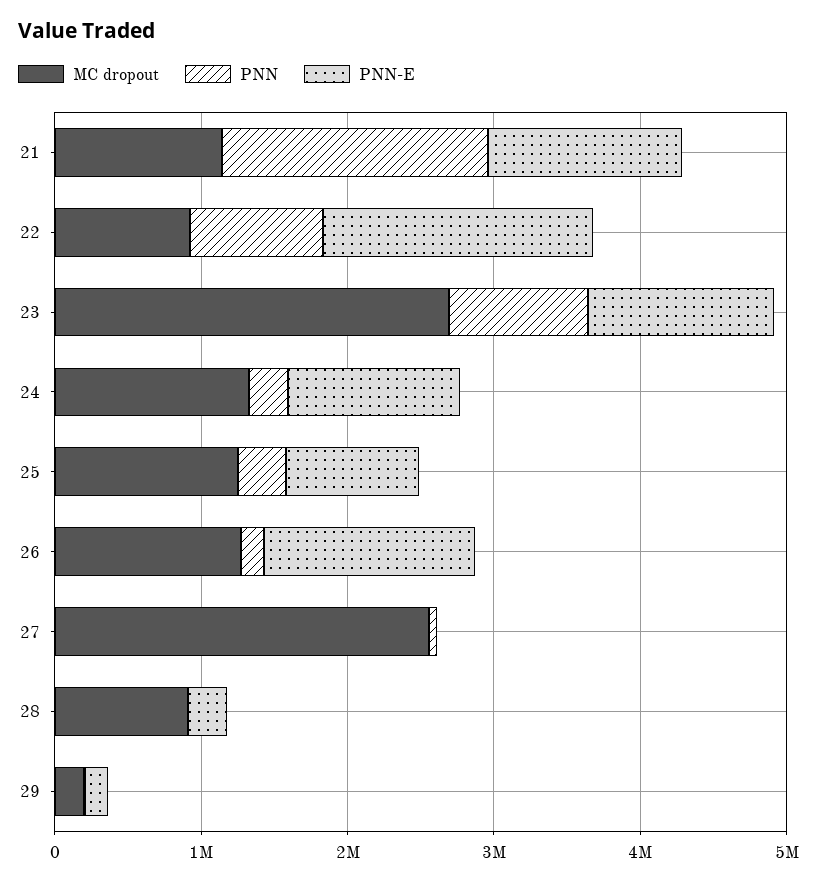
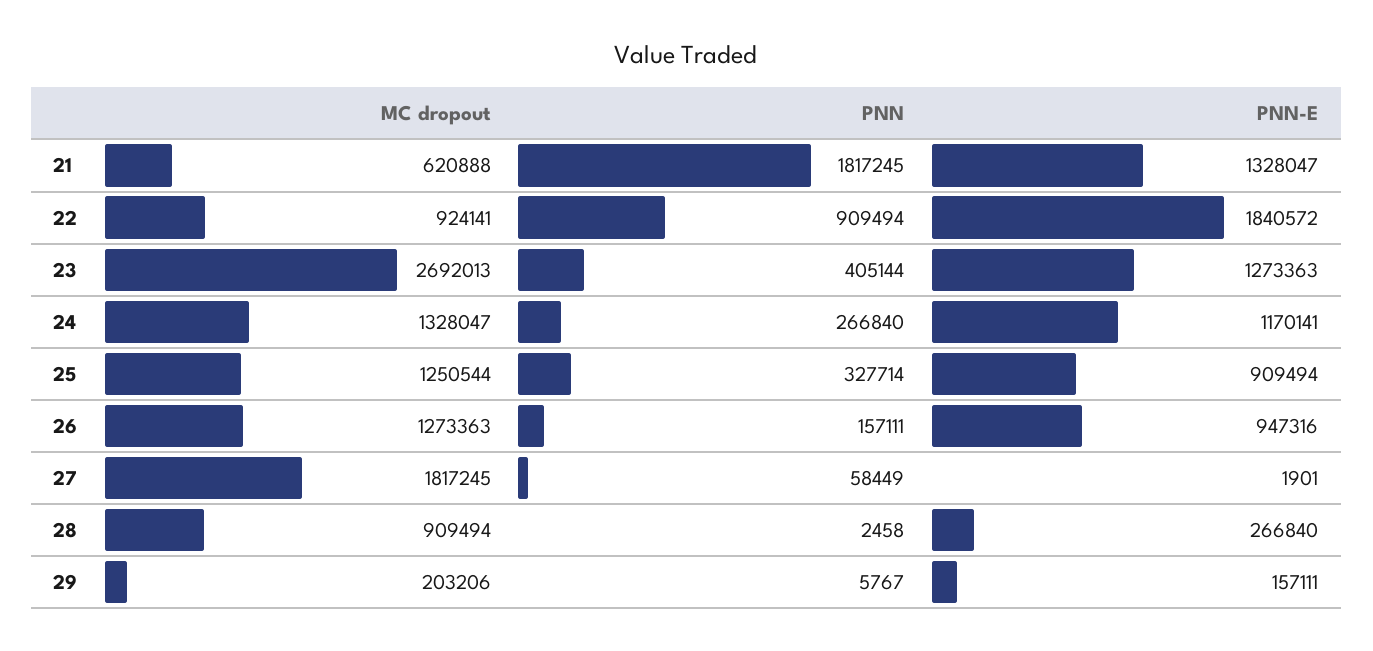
MC dropout, 21: 1200000 -> 620888
PNN, 23: 1000000 -> 405144
PNN-E, 26: 1400000 -> 947316
MC dropout, 27: 2600000 -> 1817245

